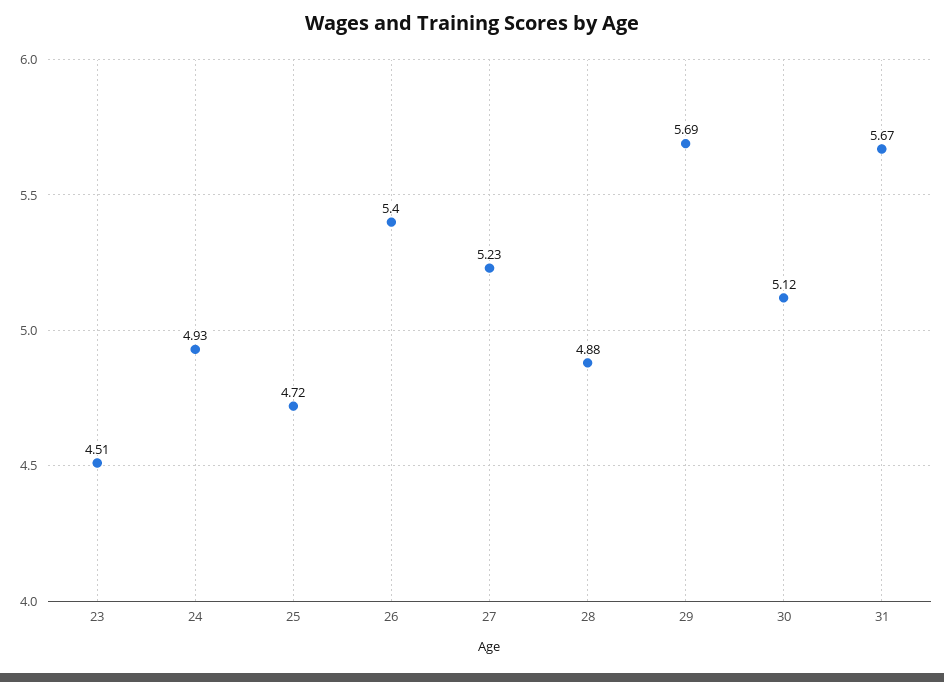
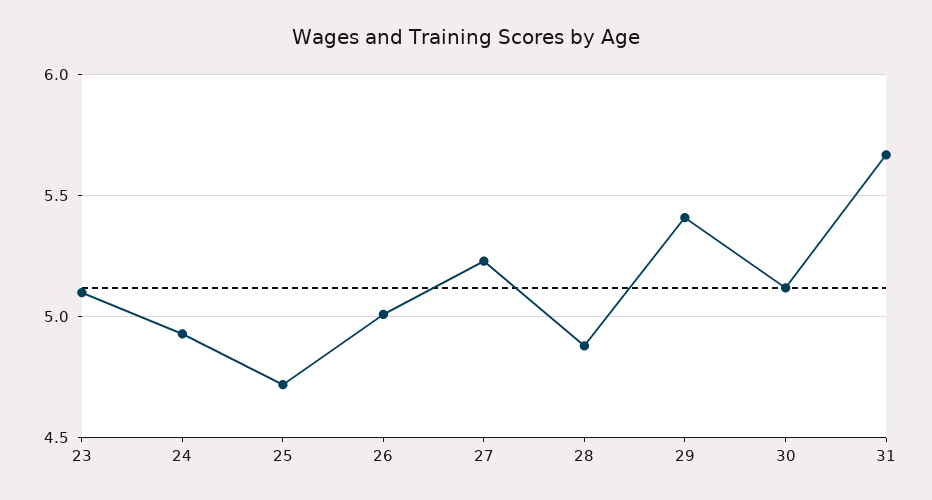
23: 4.51 -> 5.1
26: 5.4 -> 5
29: 5.69 -> 5.4

